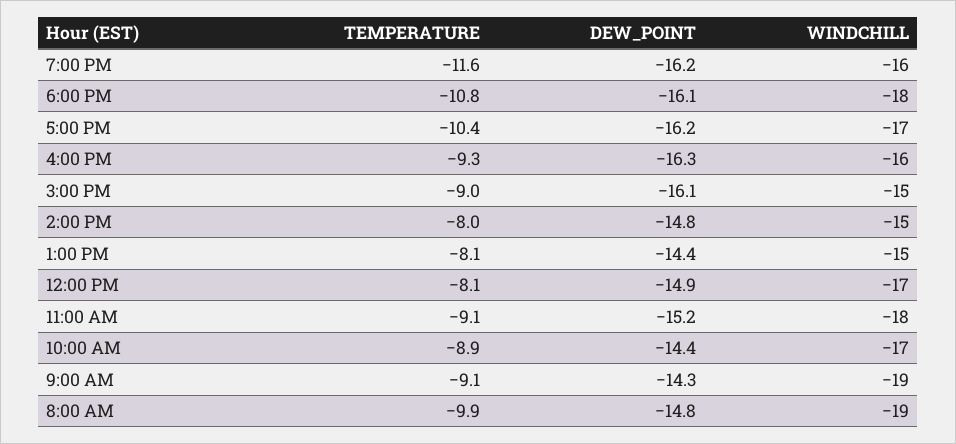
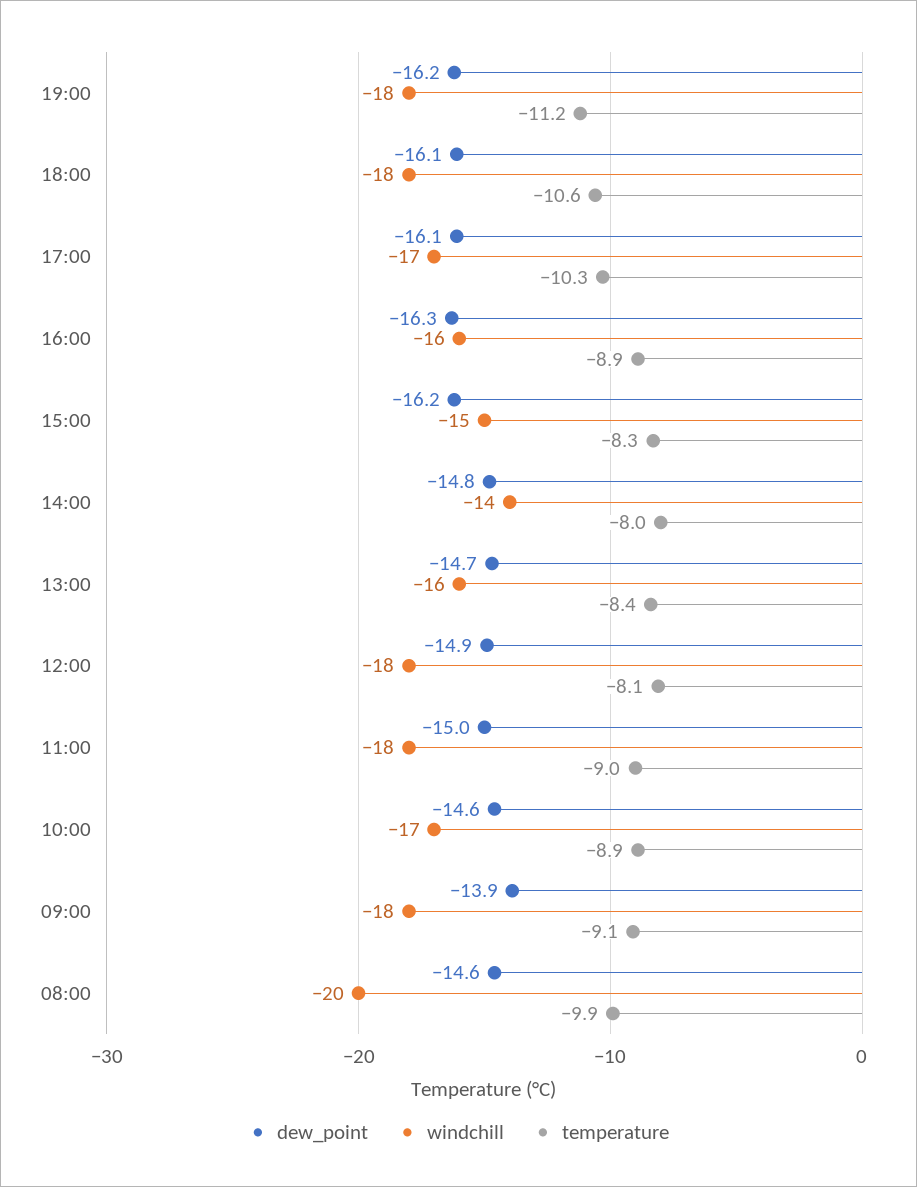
TEMPERATURE, 7:00 PM: -11.6 -> -11.2
WINDCHILL, 7:00 PM: -16 -> -18
TEMPERATURE, 6:00 PM: -10.8 -> -10.6
TEMPERATURE, 5:00 PM: -10.4 -> -10.3
DEW_POINT, 5:00 PM: -16.2 -> -16.1
TEMPERATURE, 4:00 PM: -9.3 -> -8.9
TEMPERATURE, 3:00 PM: -9 -> -8.3
DEW_POINT, 3:00 PM: -16.1 -> -16.2
WINDCHILL, 2:00 PM: -15 -> -14
TEMPERATURE, 1:00 PM: -8.1 -> -8.4
DEW_POINT, 1:00 PM: -14.4 -> -14.7
WINDCHILL, 1:00 PM: -15 -> -16
WINDCHILL, 12:00 PM: -17 -> -18
TEMPERATURE, 11:00 AM: -9.1 -> -9
DEW_POINT, 11:00 AM: -15.2 -> -15
DEW_POINT, 10:00 AM: -14.4 -> -14.6
DEW_POINT, 9:00 AM: -14.3 -> -13.9
WINDCHILL, 9:00 AM: -19 -> -18
DEW_POINT, 8:00 AM: -14.8 -> -14.6
WINDCHILL, 8:00 AM: -19 -> -20

